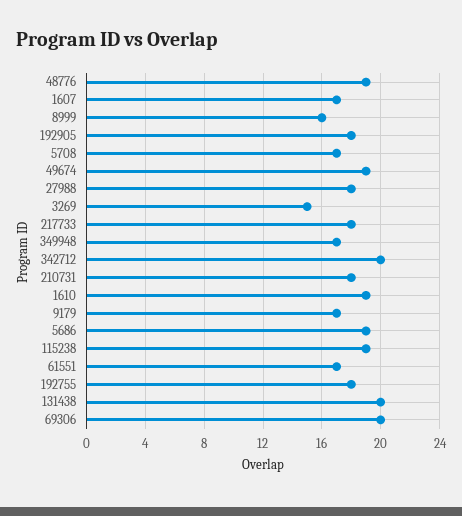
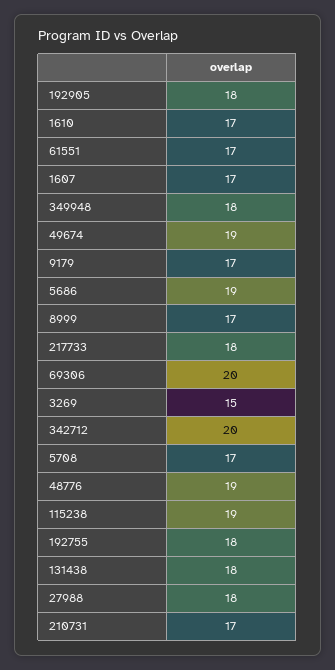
8999: 16 -> 17
349948: 17 -> 18
210731: 18 -> 17
1610: 19 -> 17
131438: 20 -> 18

